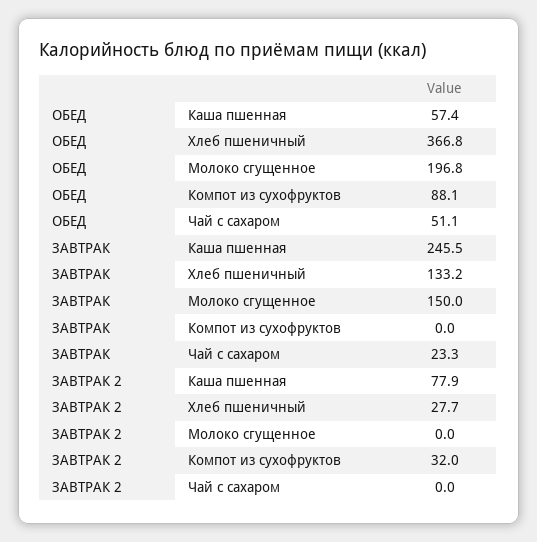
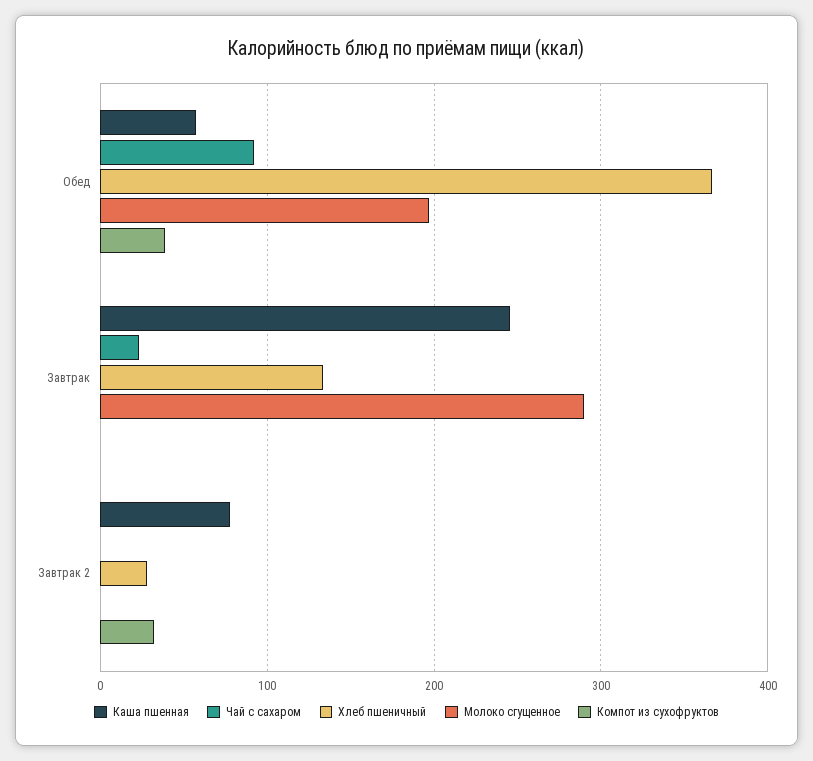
Компот из сухофруктов, ОБЕД: 88.1 -> 40
Чай с сахаром, ОБЕД: 51.1 -> 90
Молоко сгущенное, ЗАВТРАК: 150 -> 290

